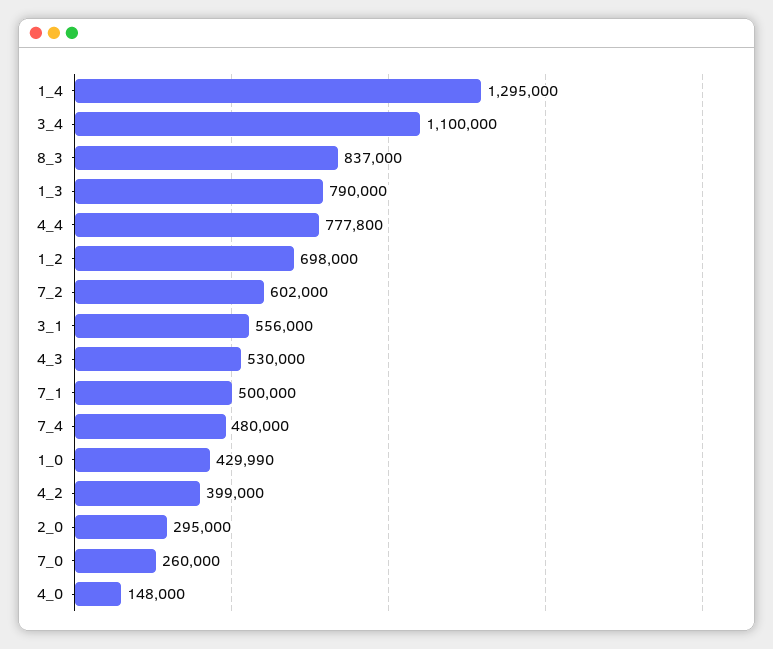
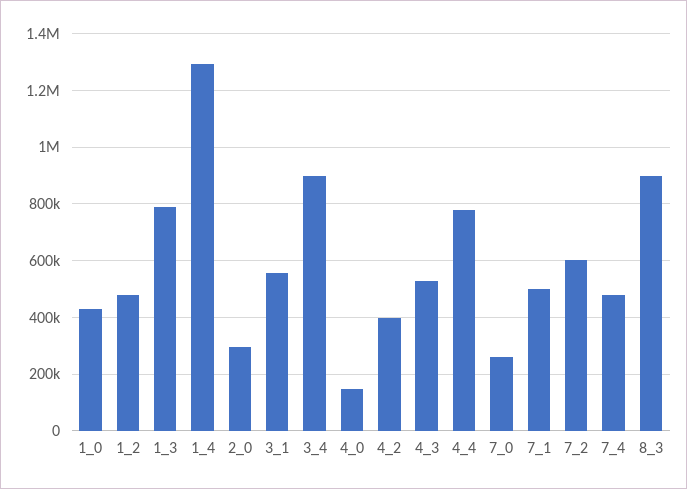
3_4: 1100000 -> 900000
8_3: 837000 -> 900000
1_2: 698000 -> 475000

